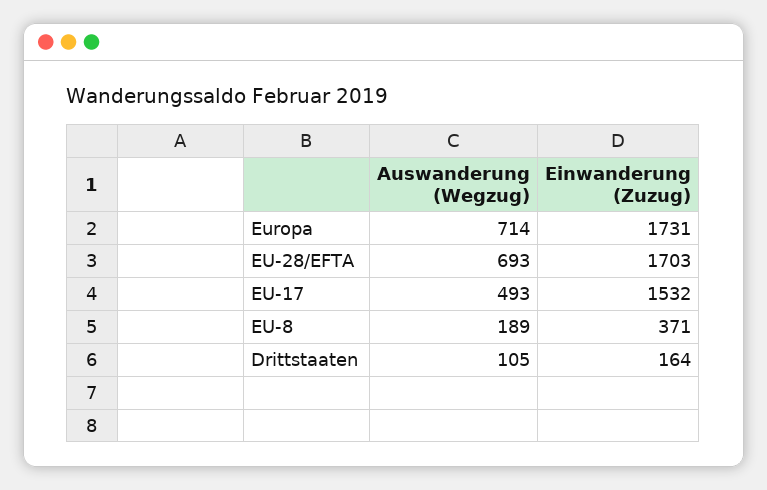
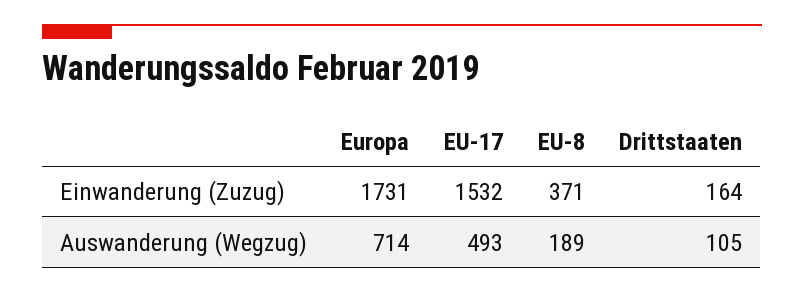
Auswanderung (Wegzug), EU-28/EFTA: 693 -> none
Einwanderung (Zuzug), EU-28/EFTA: 1703 -> none

